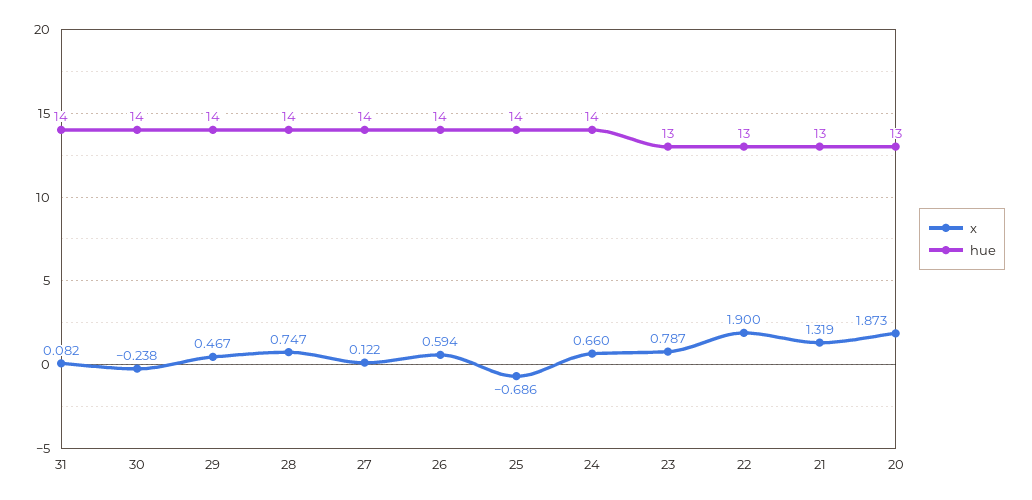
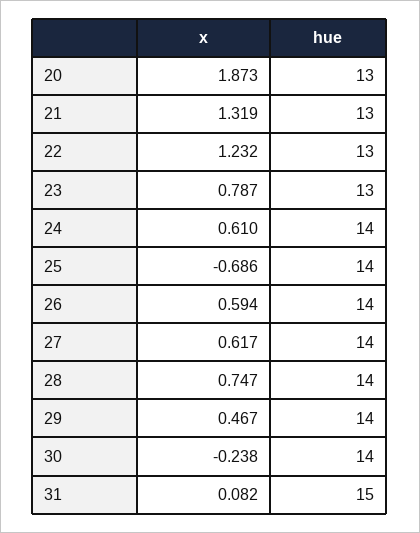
hue, 31: 14 -> 15
x, 27: 0.122 -> 0.617
x, 24: 0.66 -> 0.61
x, 22: 1.9 -> 1.232

